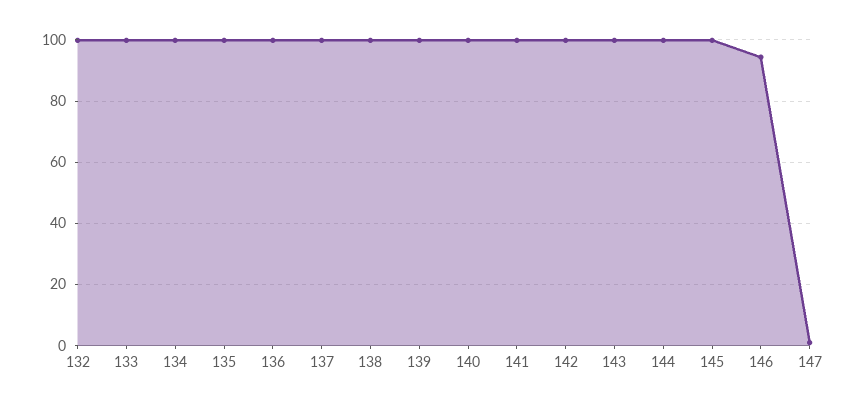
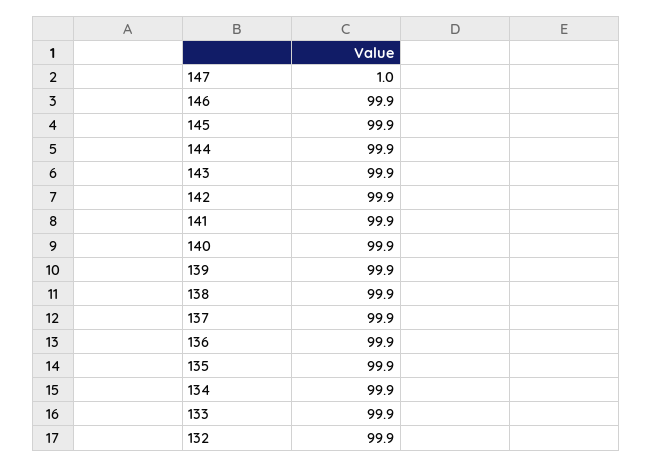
146: 94 -> 99.9

